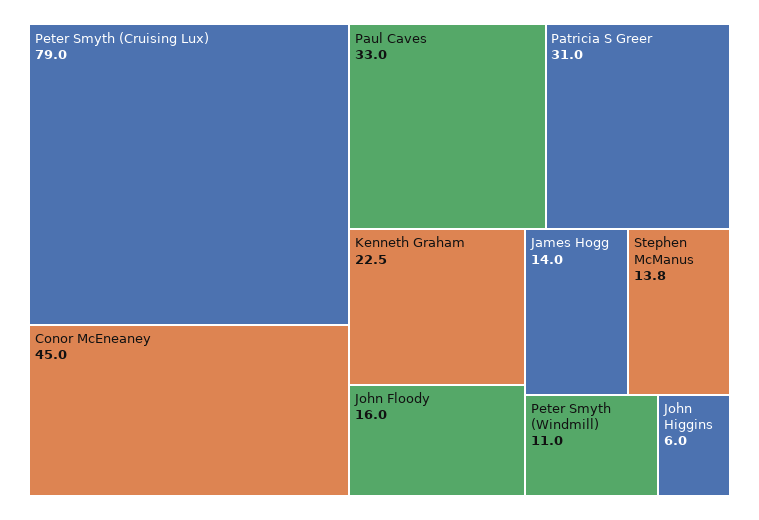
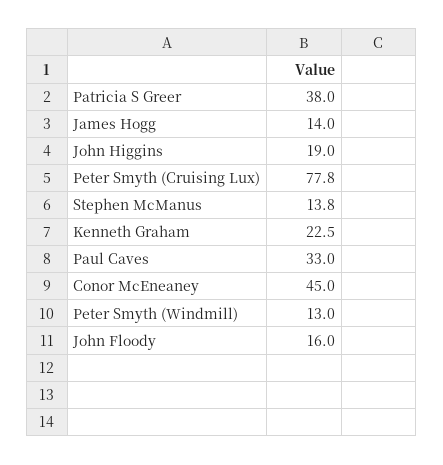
Peter Smyth (Cruising Lux): 79 -> 77.8
Patricia S Greer: 31 -> 38
Peter Smyth (Windmill): 11 -> 13
John Higgins: 6 -> 19

